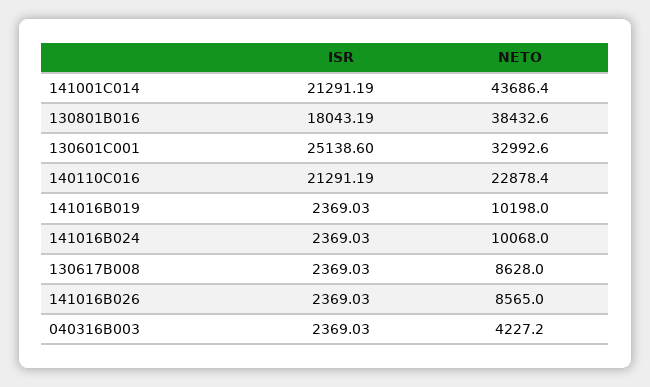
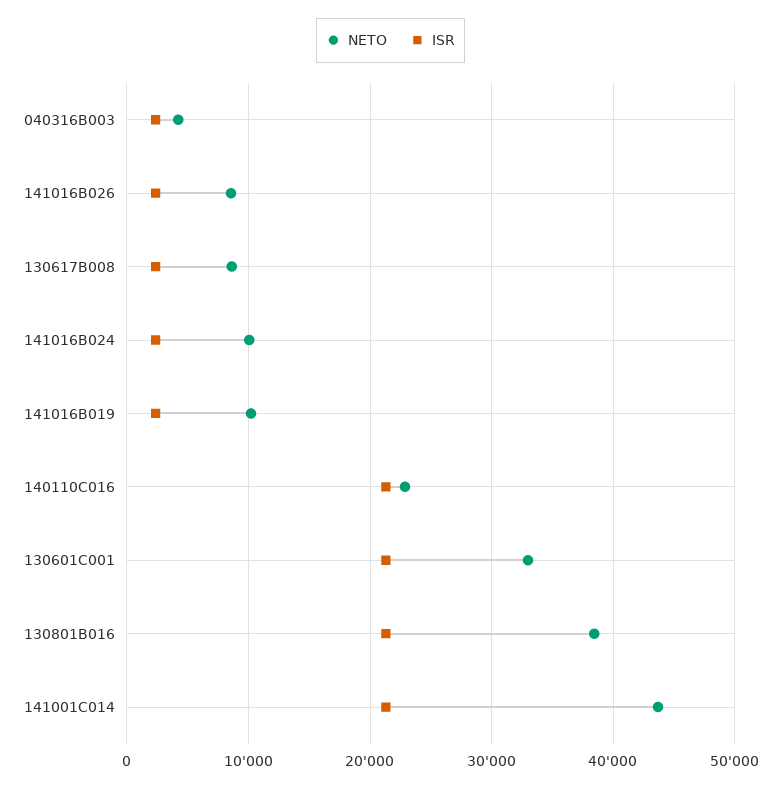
ISR, 130801B016: 18043.19 -> 21000
ISR, 130601C001: 25138.6 -> 21000

